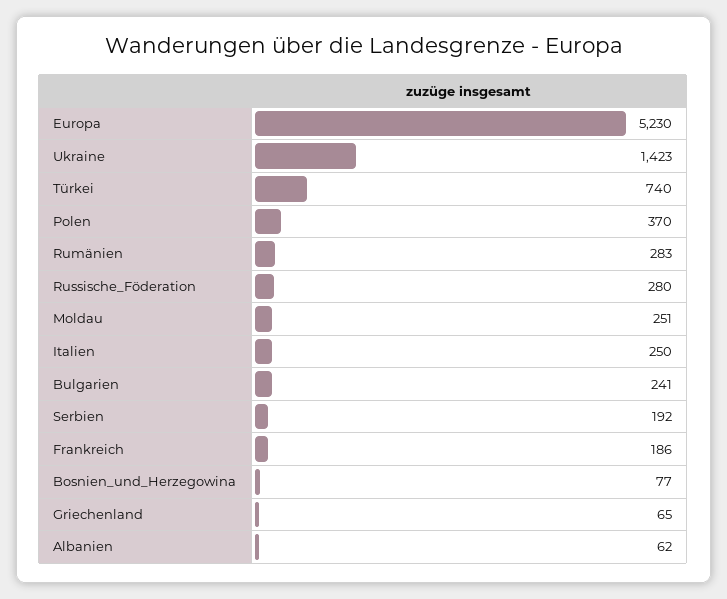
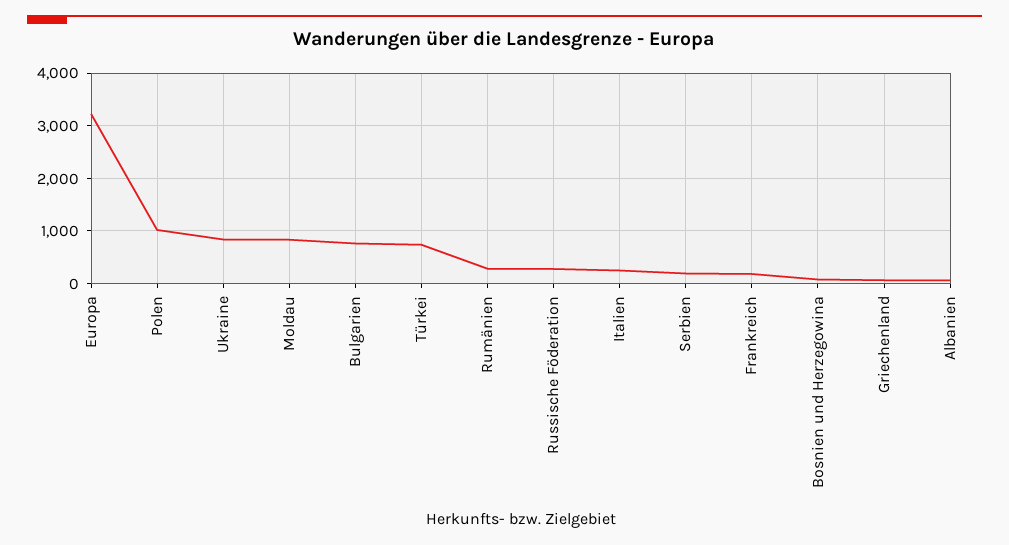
Europa: 5230 -> 3200
Ukraine: 1423 -> 800
Polen: 370 -> 1000
Moldau: 251 -> 800
Bulgarien: 241 -> 800

